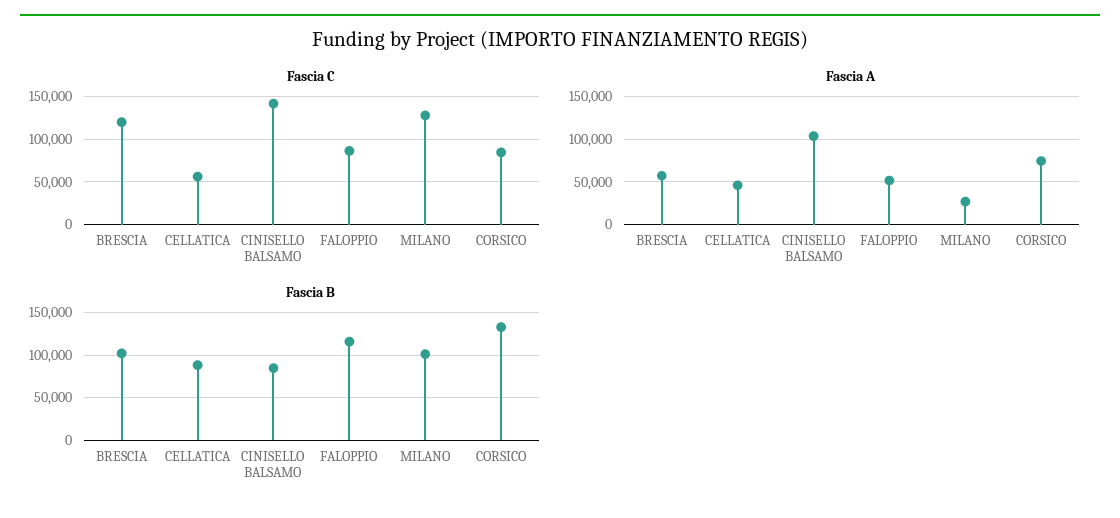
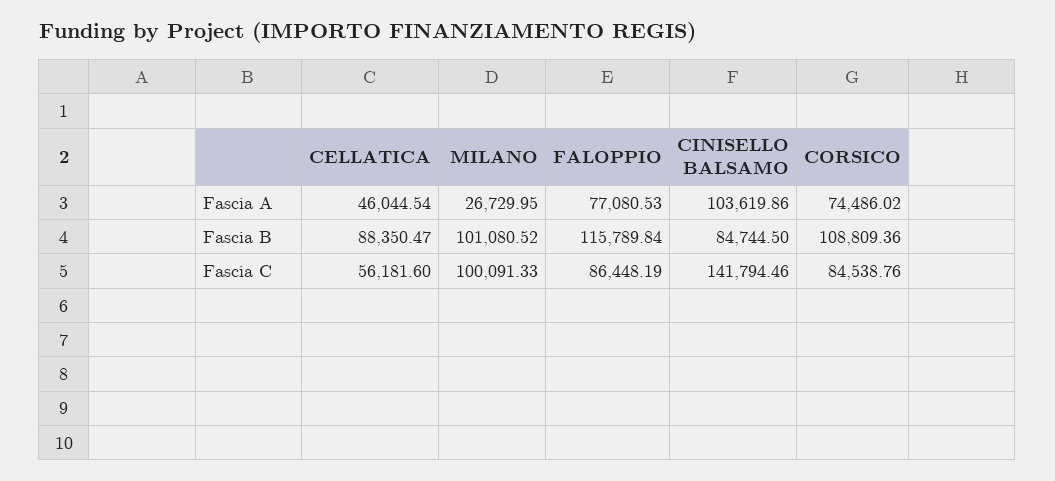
Fascia C, BRESCIA: 120000 -> none
Fascia C, MILANO: 130000 -> 100091.33
Fascia A, BRESCIA: 60000 -> none
Fascia A, FALOPPIO: 50000 -> 77080.53
Fascia B, BRESCIA: 100000 -> none
Fascia B, CORSICO: 130000 -> 108809.36

